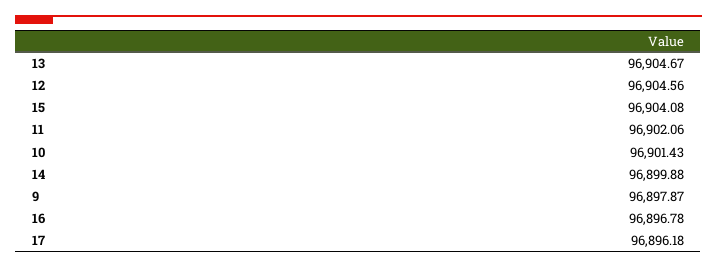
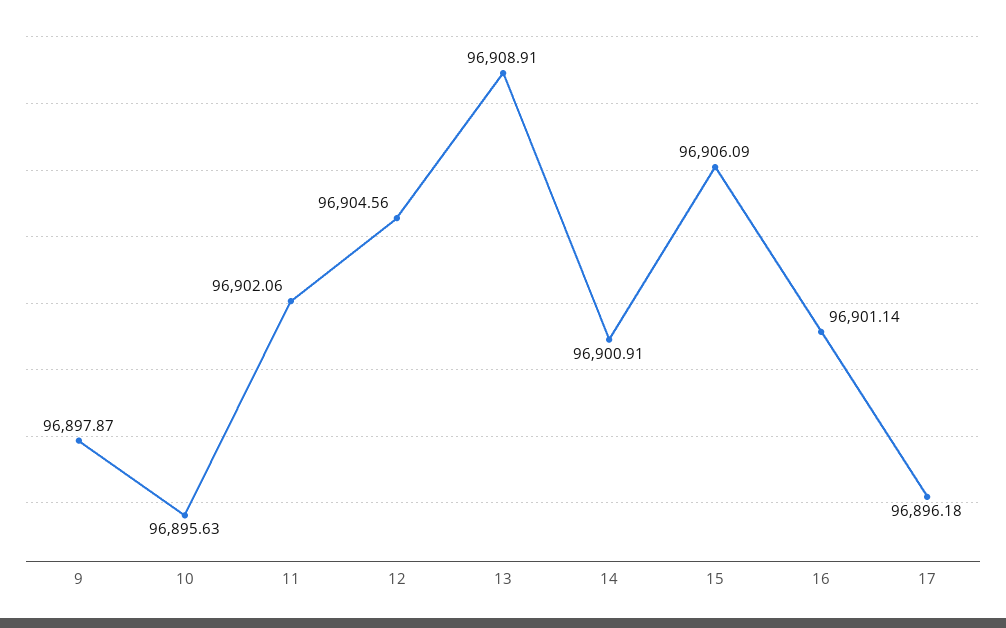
13: 96904.67 -> 96908.91
15: 96904.08 -> 96906.09
10: 96901.43 -> 96895.63
14: 96899.88 -> 96900.91
16: 96896.78 -> 96901.14

